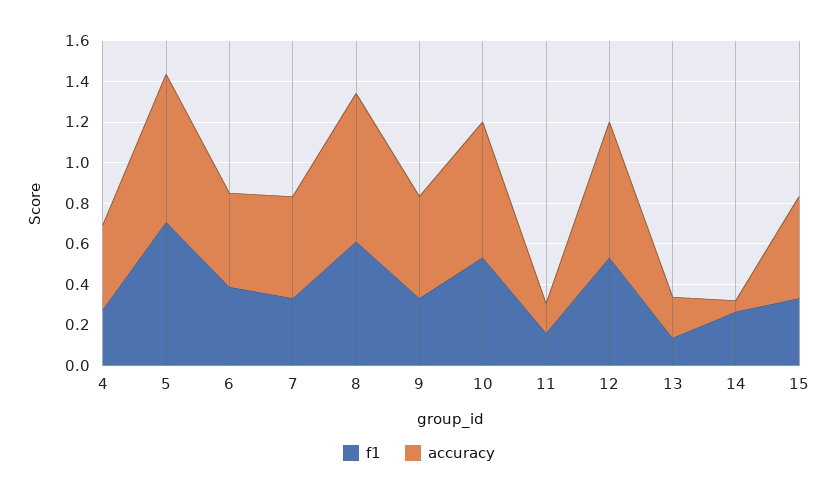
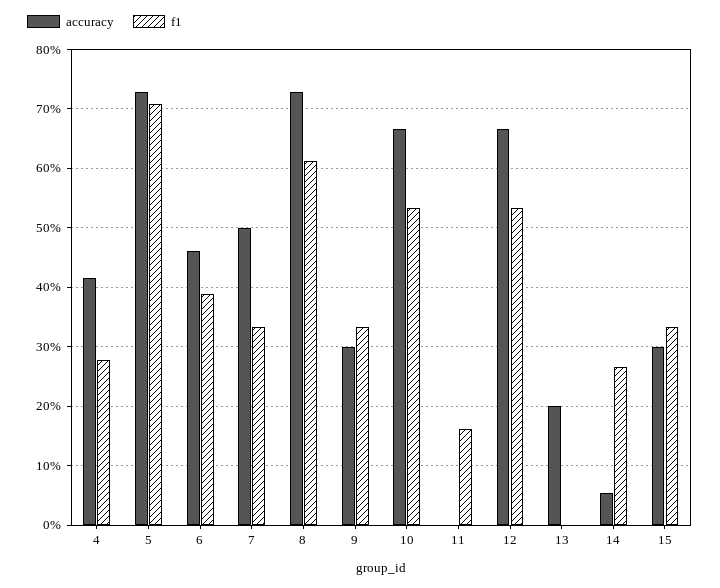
accuracy, 9: 0.5 -> 0.3
accuracy, 11: 0.15 -> 0
f1, 13: 0.15 -> 0
accuracy, 15: 0.5 -> 0.3

